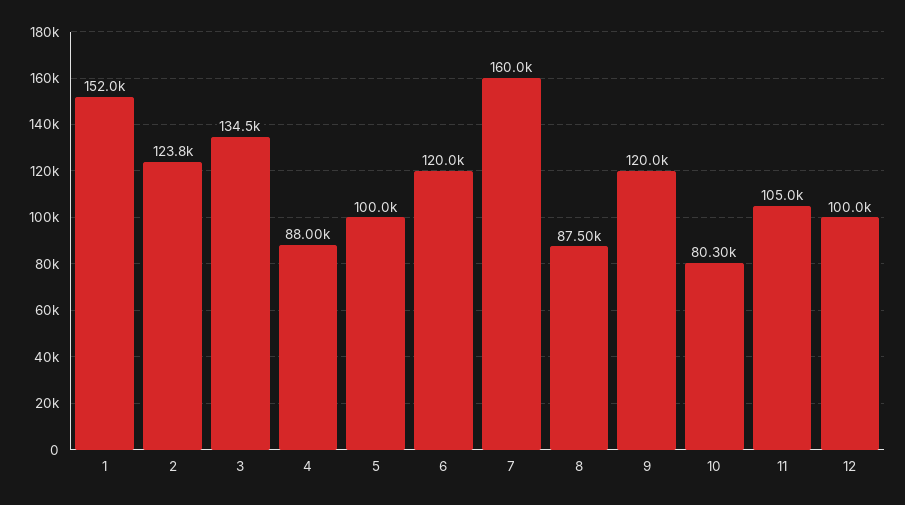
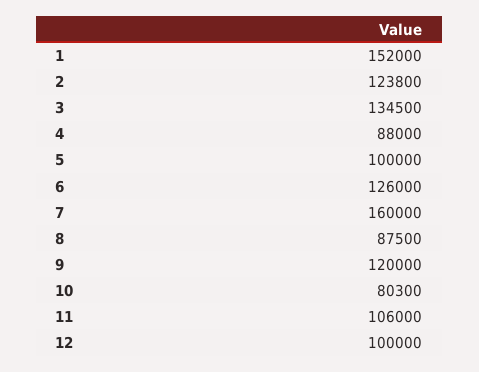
6: 120000 -> 126000
11: 105000 -> 106000

